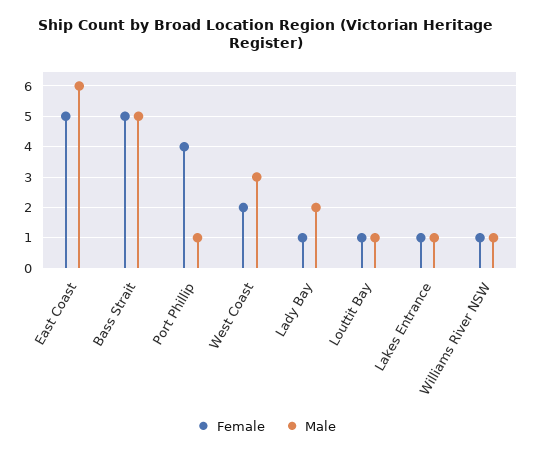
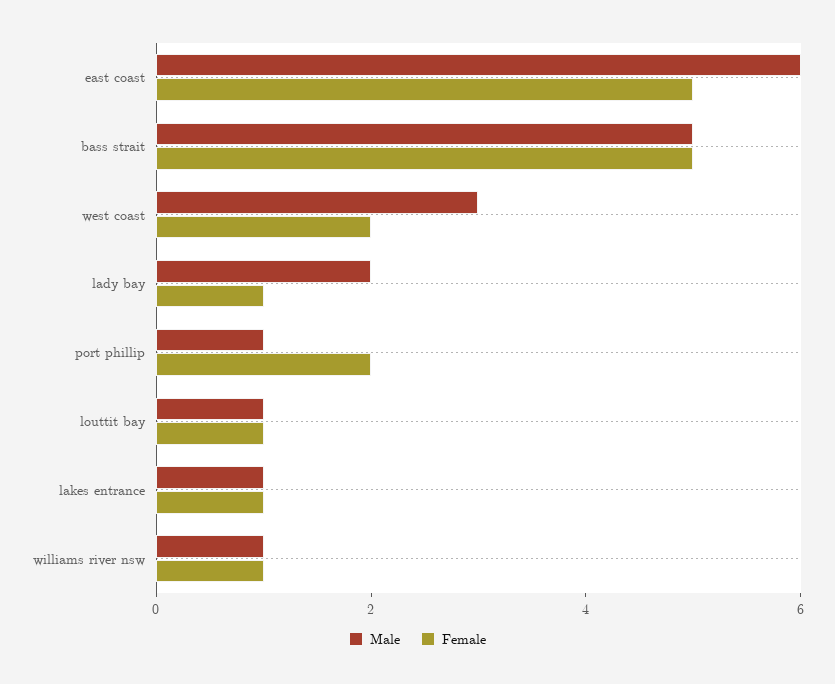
Female, Port Phillip: 4 -> 2

